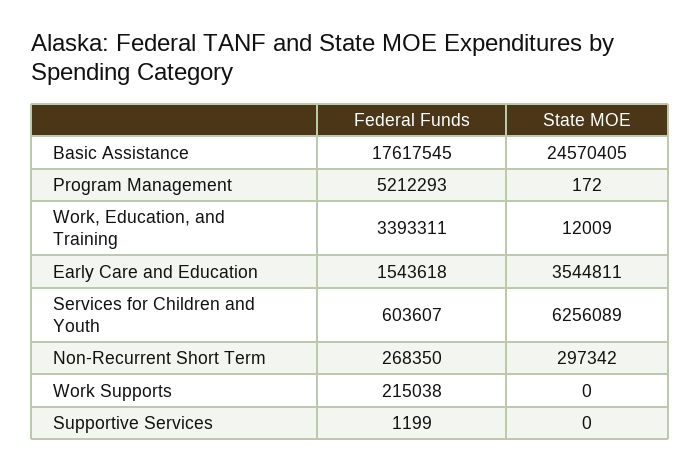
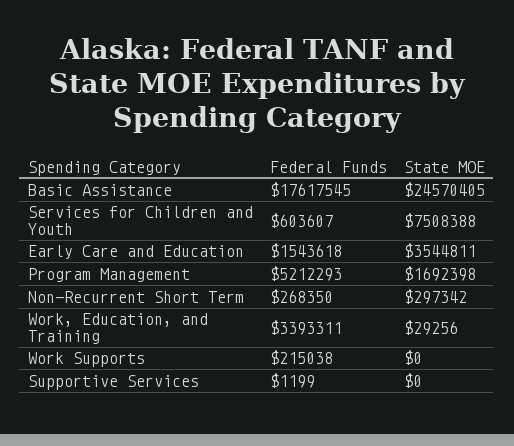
State MOE, Program Management: 172 -> 1692398
State MOE, Work, Education, and Training: 12009 -> 29256
State MOE, Services for Children and Youth: 6256089 -> 7508388

